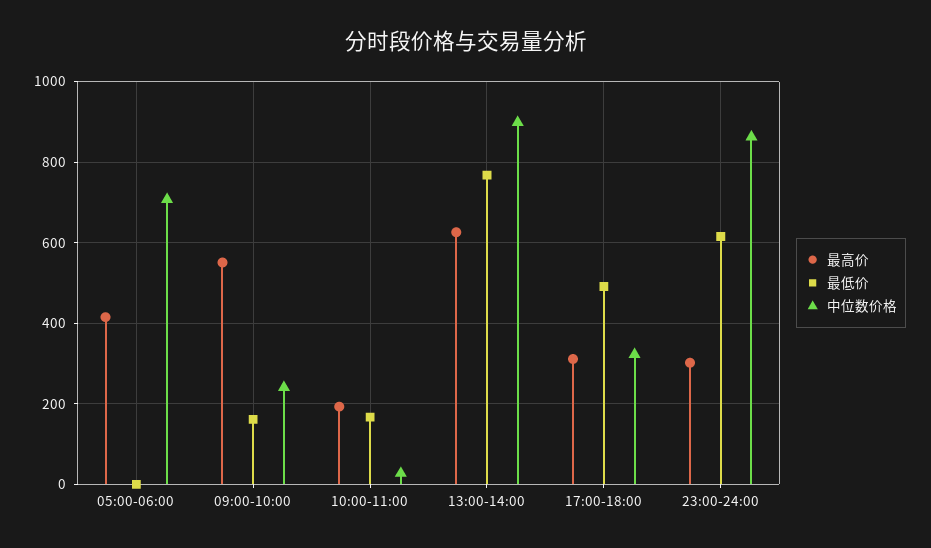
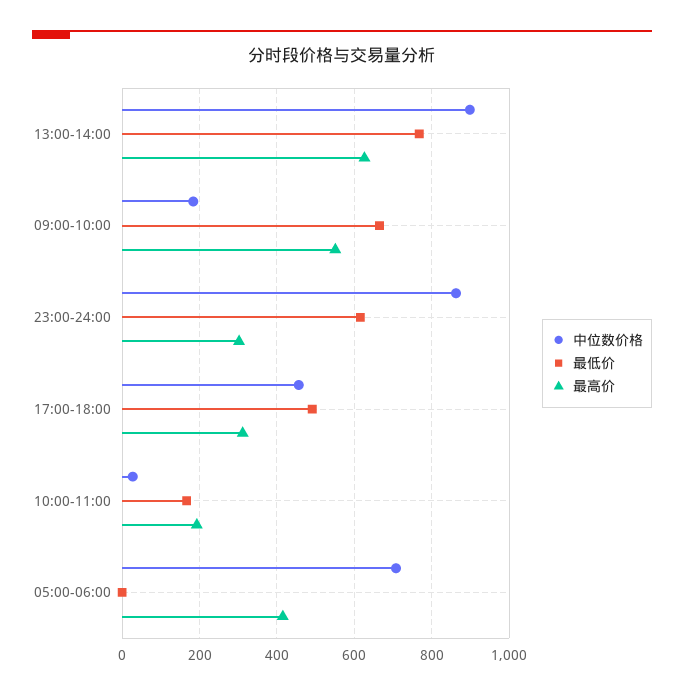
最低价, 09:00-10:00: 160 -> 660
中位数价格, 09:00-10:00: 240 -> 180
中位数价格, 17:00-18:00: 320 -> 460

